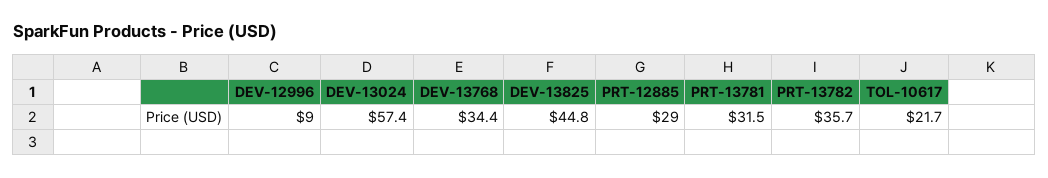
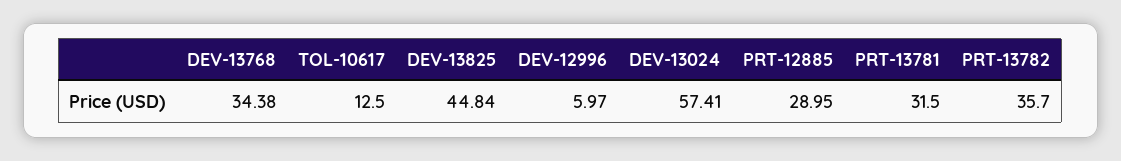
DEV-12996: 9 -> 5.97
TOL-10617: 21.7 -> 12.5

